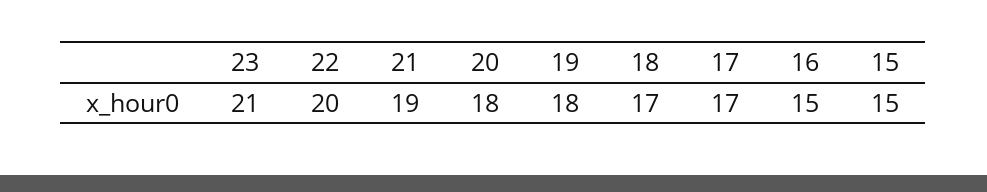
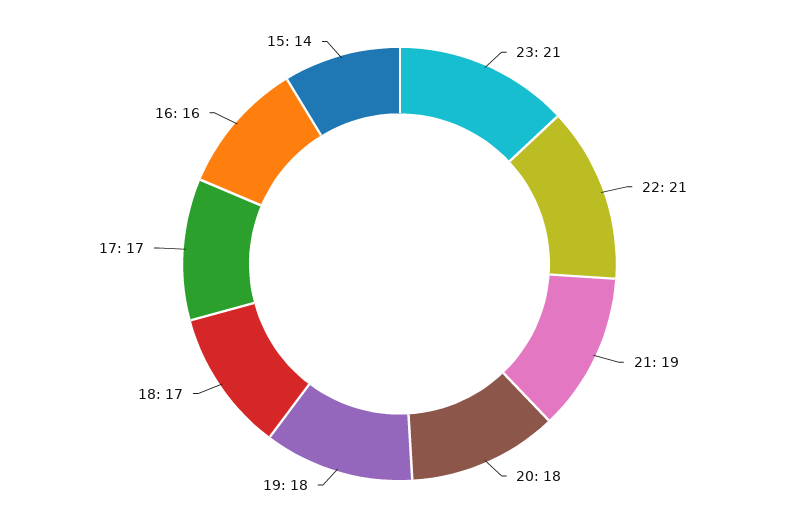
22: 20 -> 21
16: 15 -> 16
15: 15 -> 14

